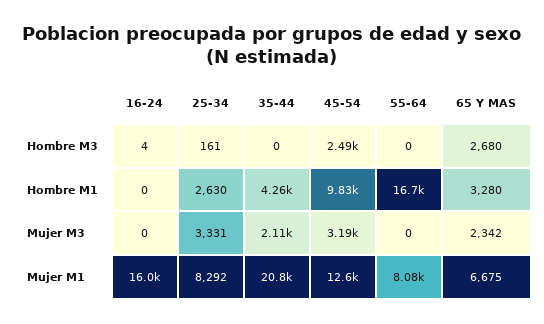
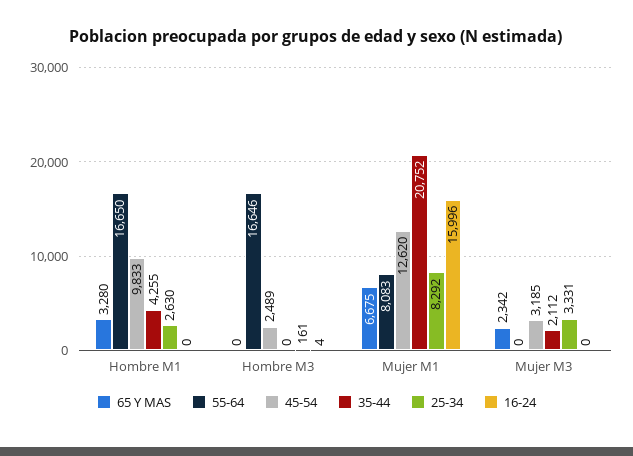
55-64, Hombre M3: 0 -> 16646
65 Y MAS, Hombre M3: 2680 -> 0

